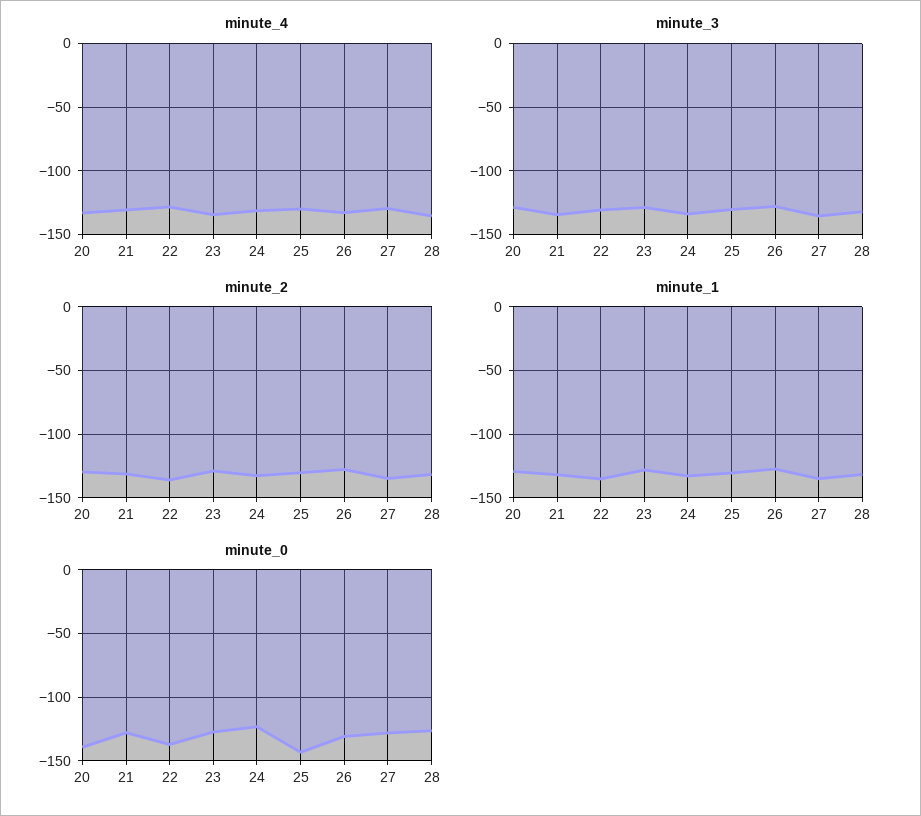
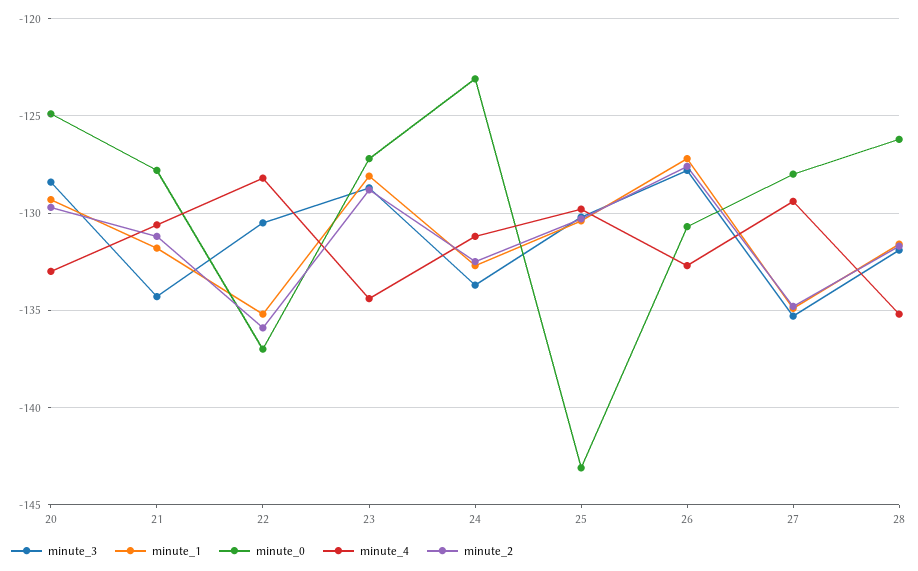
minute_0, 20: -140 -> -125

